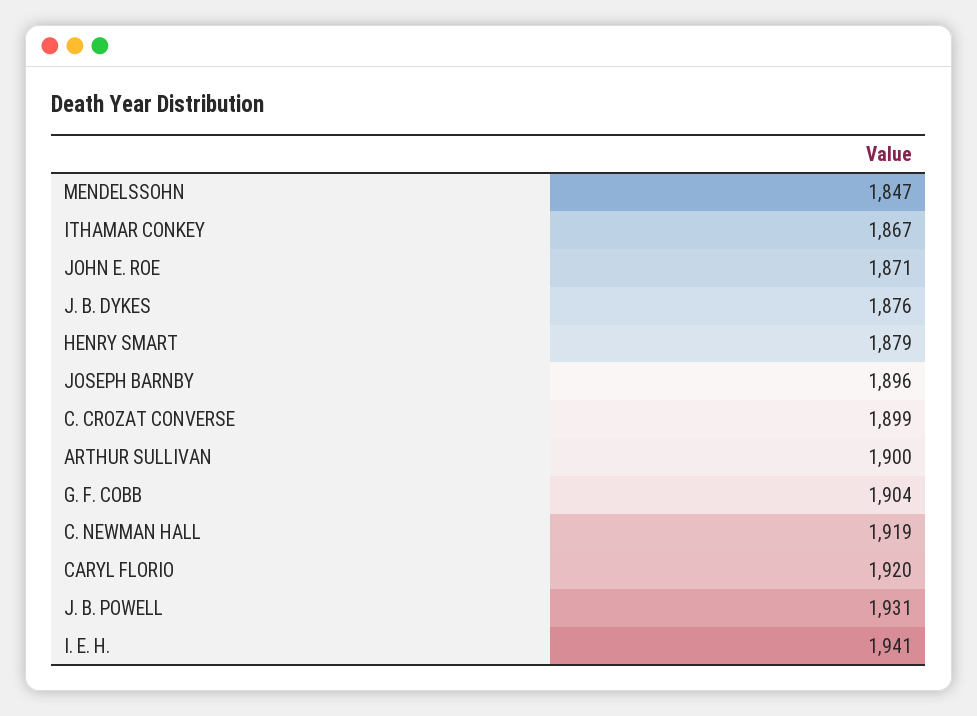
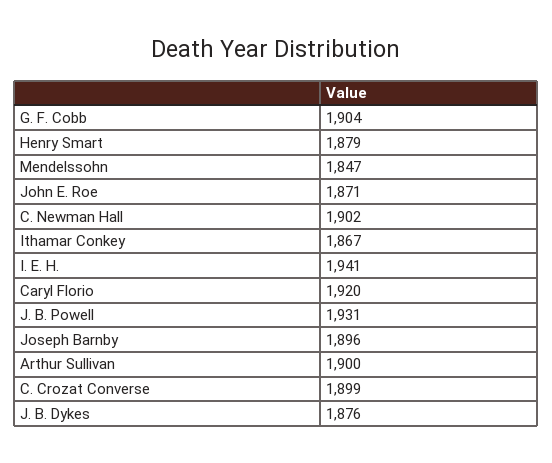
C. NEWMAN HALL: 1919 -> 1902

